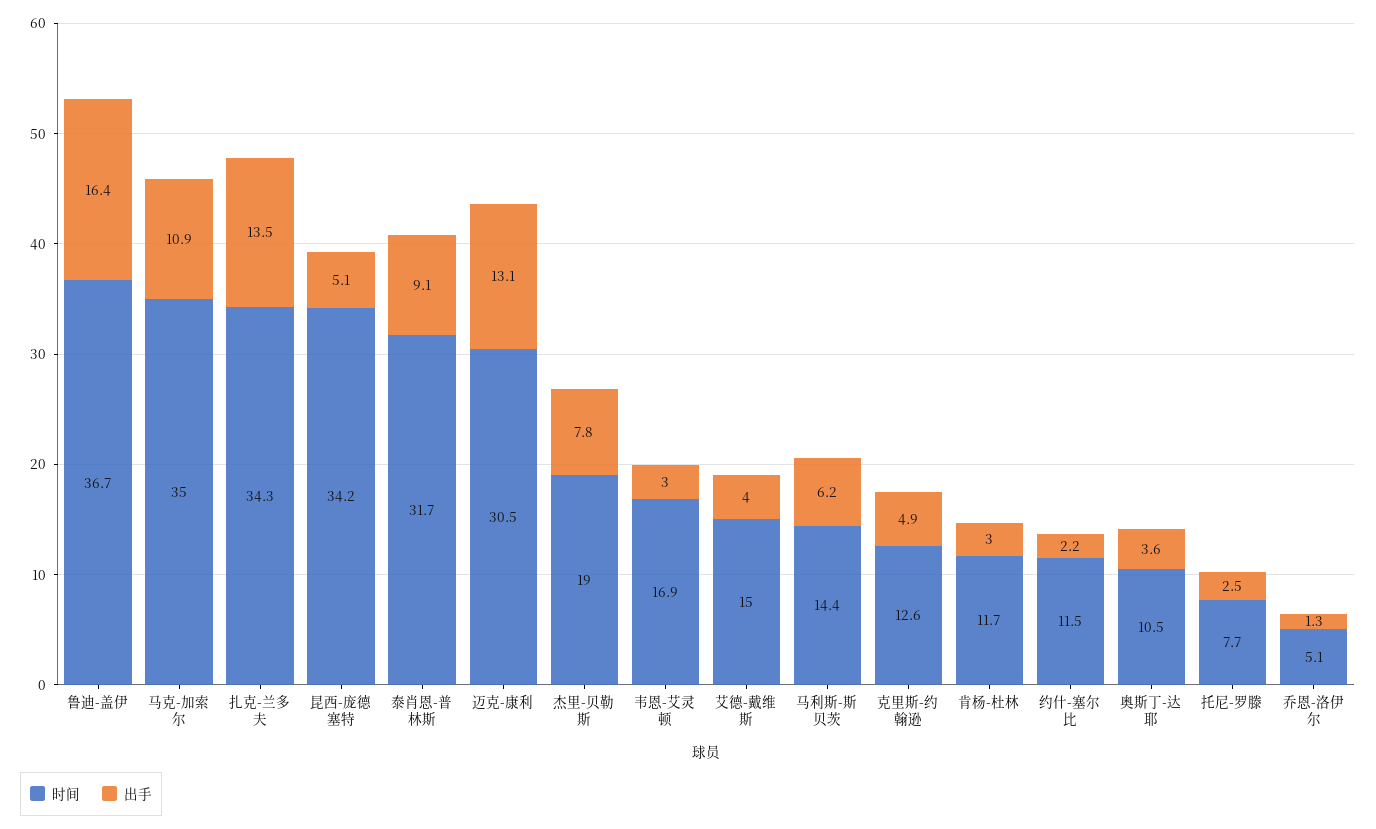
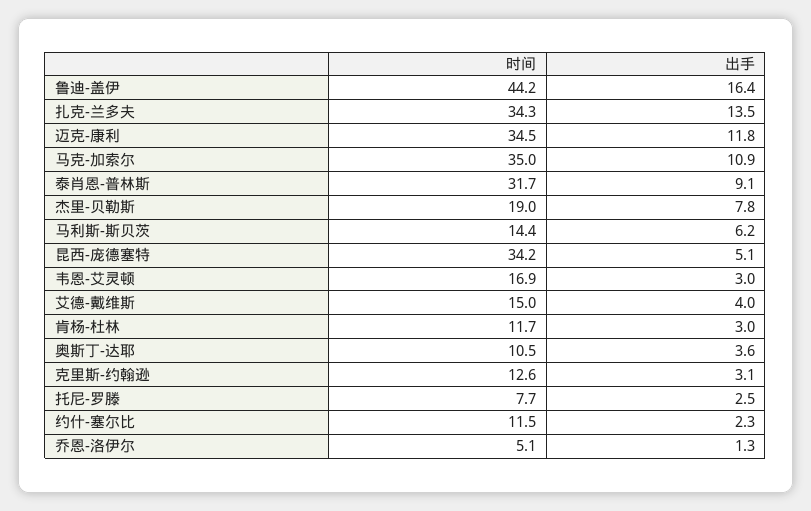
时间, 鲁迪-盖伊: 36.7 -> 44.2
时间, 迈克-康利: 30.5 -> 34.5
出手, 迈克-康利: 13.1 -> 11.8
出手, 克里斯-约翰逊: 4.9 -> 3.1
出手, 约什-塞尔比: 2.2 -> 2.3

